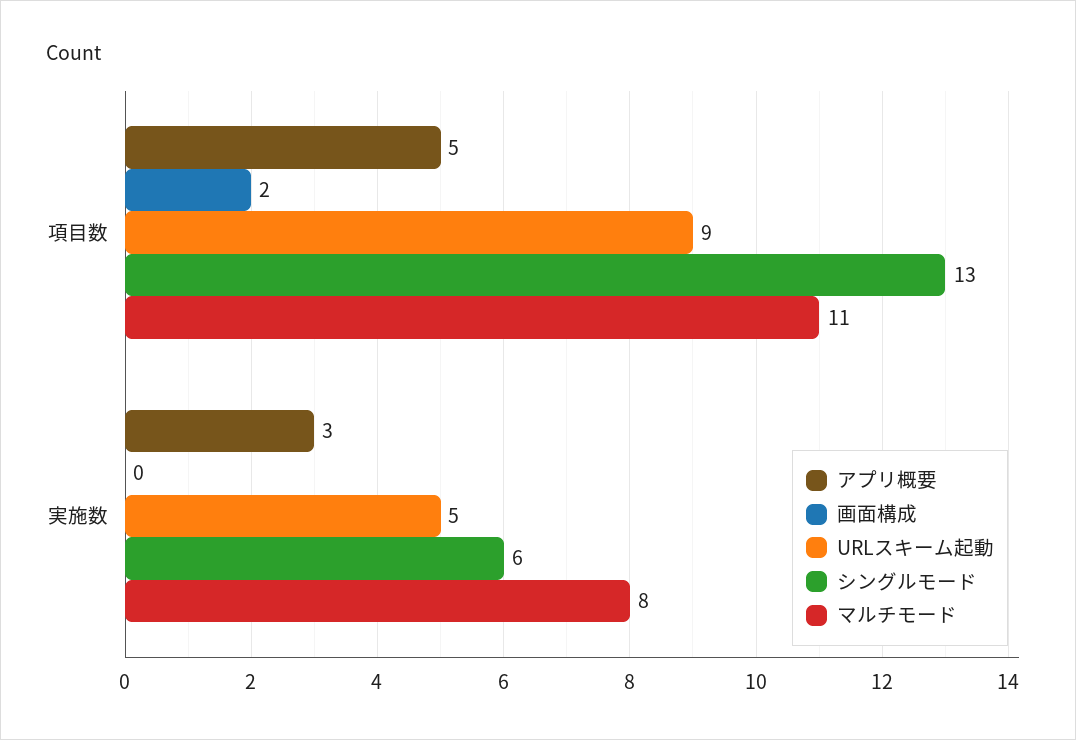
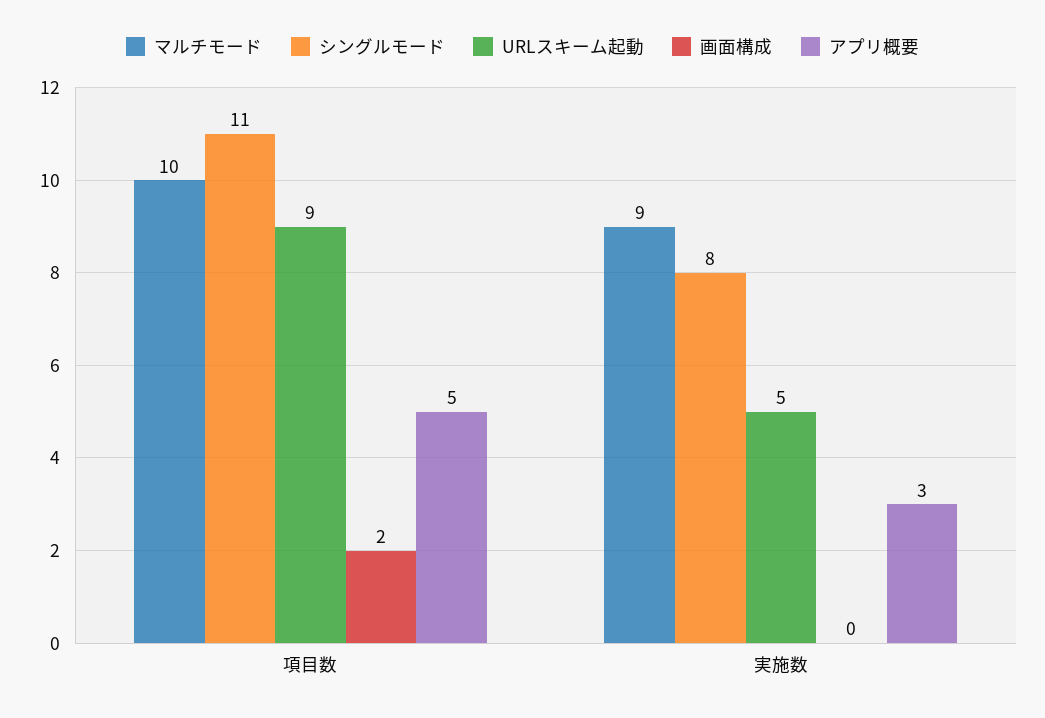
シングルモード, 項目数: 13 -> 11
マルチモード, 項目数: 11 -> 10
シングルモード, 実施数: 6 -> 8
マルチモード, 実施数: 8 -> 9

